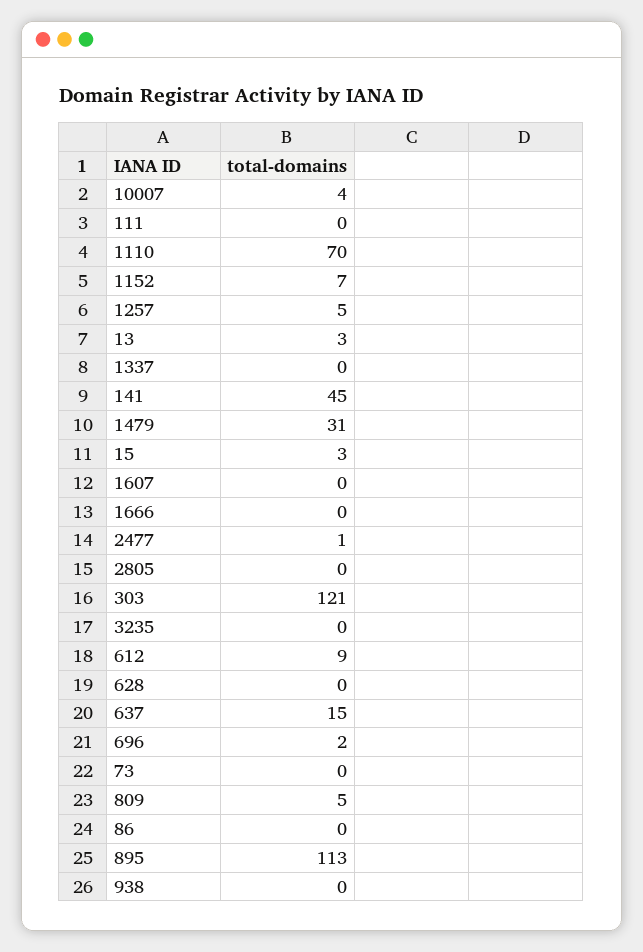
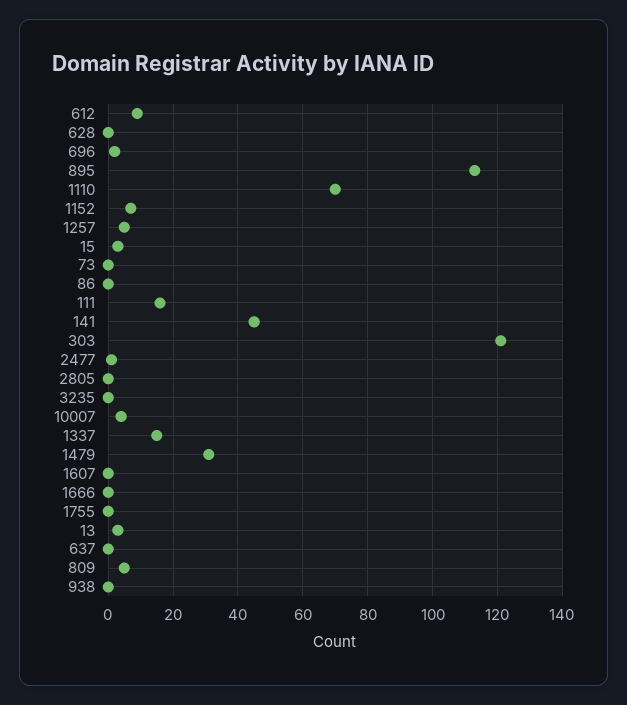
111: 0 -> 15
1337: 0 -> 15
637: 15 -> 0
1755: none -> 0

